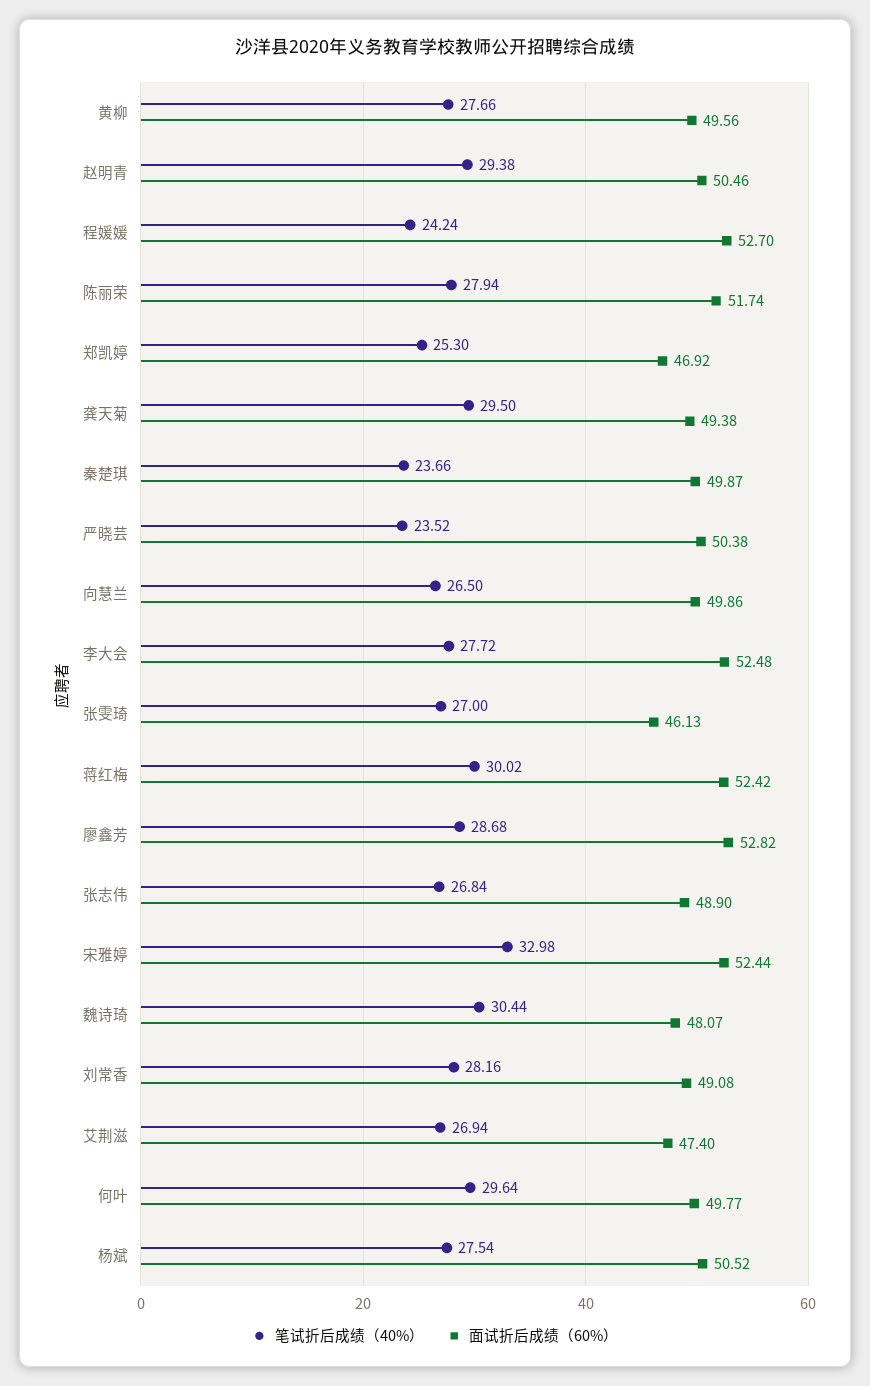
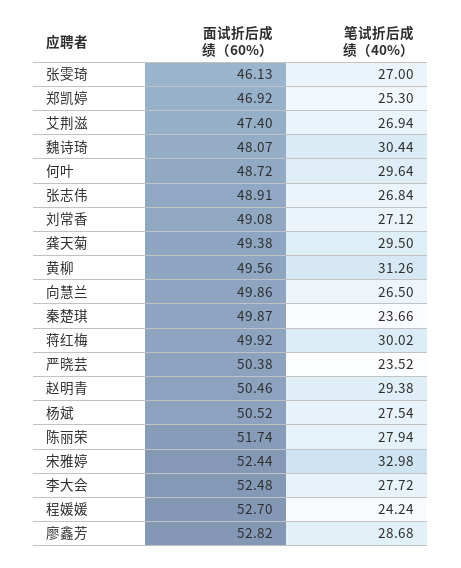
笔试折后成绩（40%）, 黄柳: 27.66 -> 31.26
面试折后成绩（60%）, 蒋红梅: 52.42 -> 49.92
面试折后成绩（60%）, 张志伟: 48.9 -> 48.91
笔试折后成绩（40%）, 刘常香: 28.16 -> 27.12
面试折后成绩（60%）, 何叶: 49.77 -> 48.72

